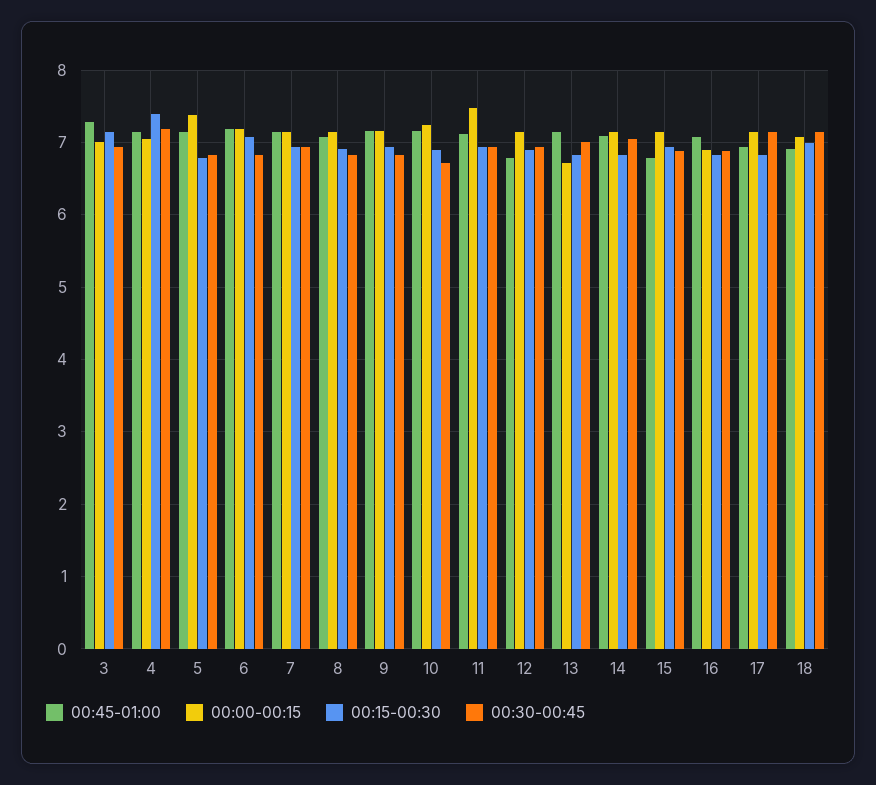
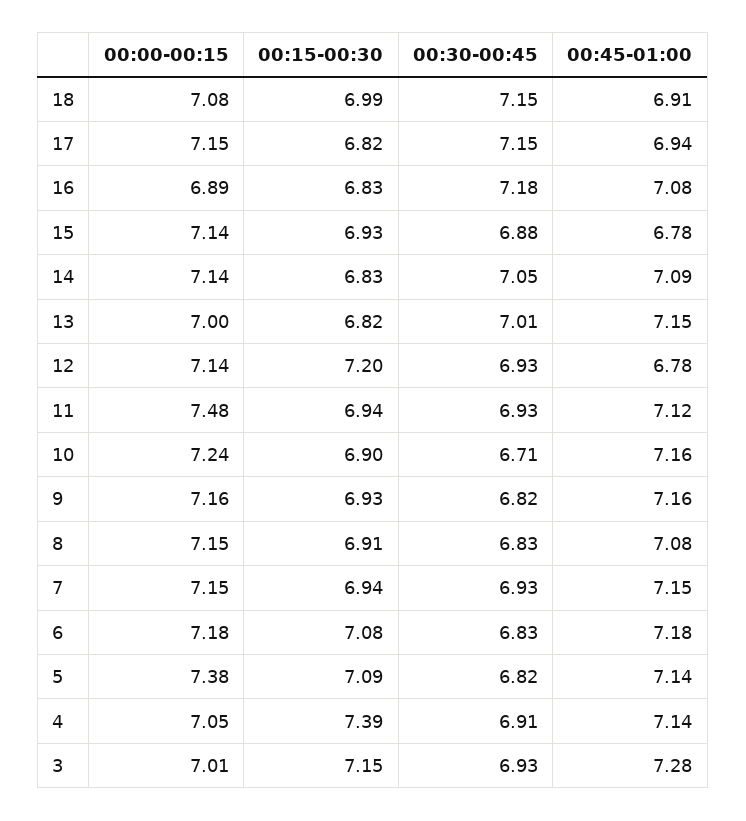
00:30-00:45, 4: 7.2 -> 6.91
00:15-00:30, 5: 6.8 -> 7.09
00:15-00:30, 12: 6.9 -> 7.2
00:00-00:15, 13: 6.7 -> 7
00:30-00:45, 16: 6.9 -> 7.18

